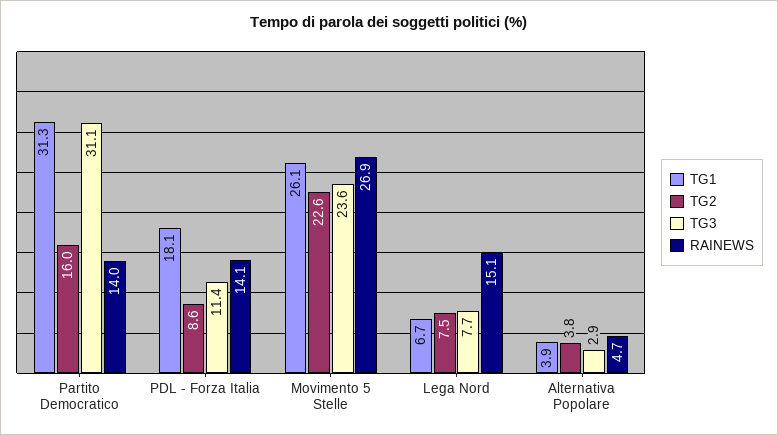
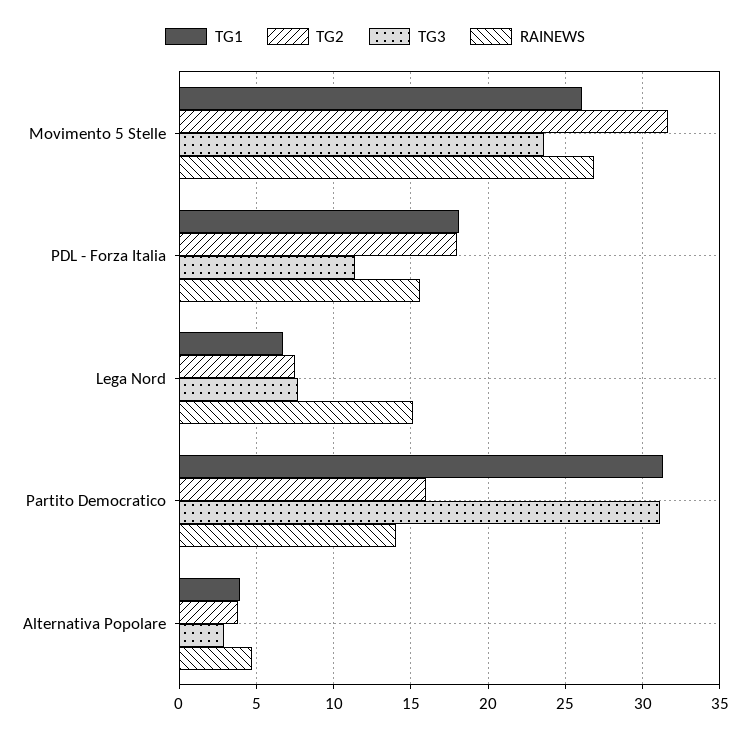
TG2, PDL - Forza Italia: 8.6 -> 18
RAINEWS, PDL - Forza Italia: 14.1 -> 15.5
TG2, Movimento 5 Stelle: 22.6 -> 31.5

